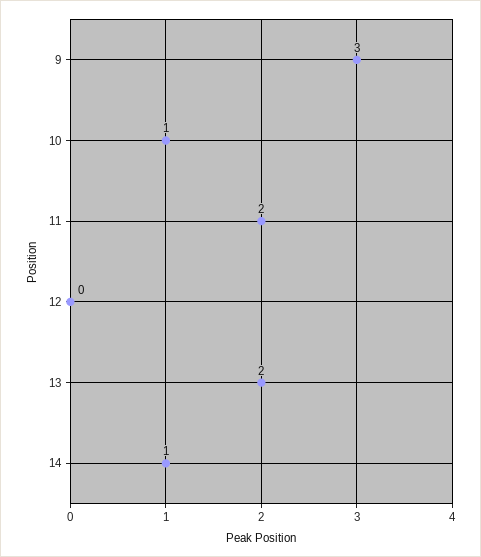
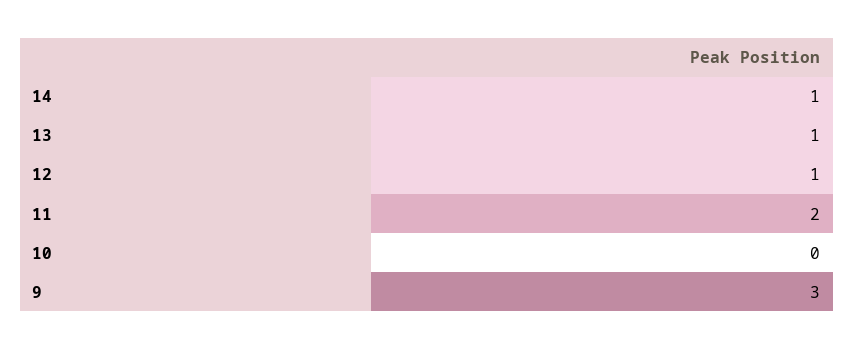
10: 1 -> 0
12: 0 -> 1
13: 2 -> 1

